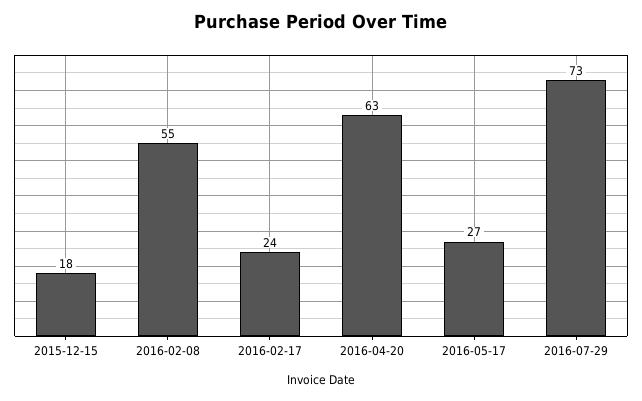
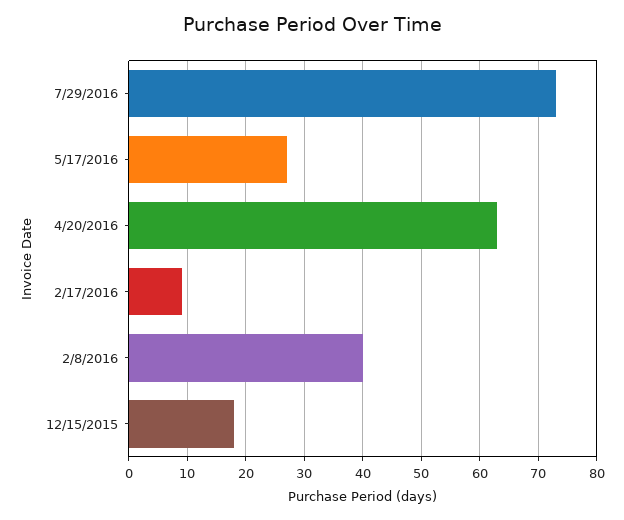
2016-02-08: 55 -> 40
2016-02-17: 24 -> 10

